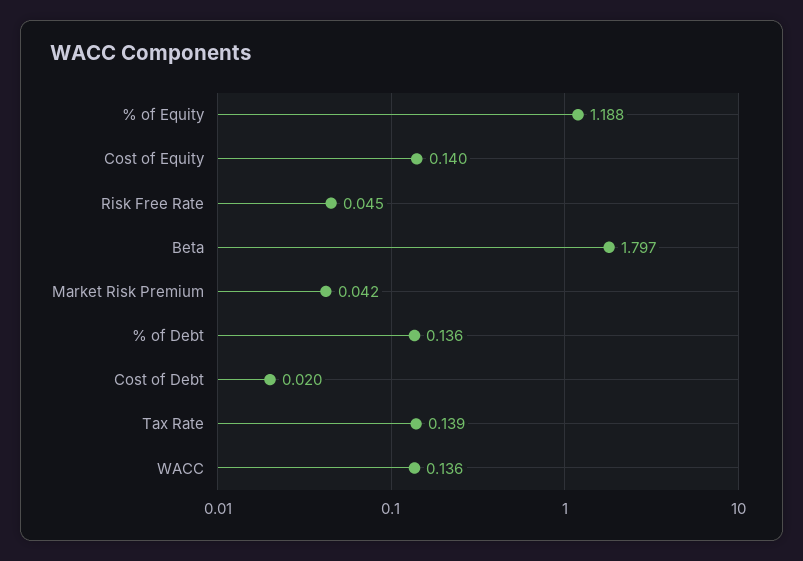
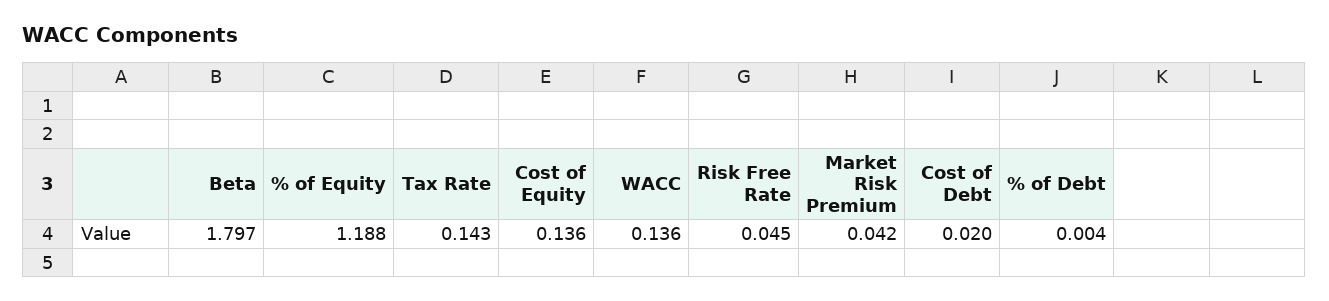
Cost of Equity: 0.14 -> 0.136
% of Debt: 0.136 -> 0.004
Tax Rate: 0.139 -> 0.143

